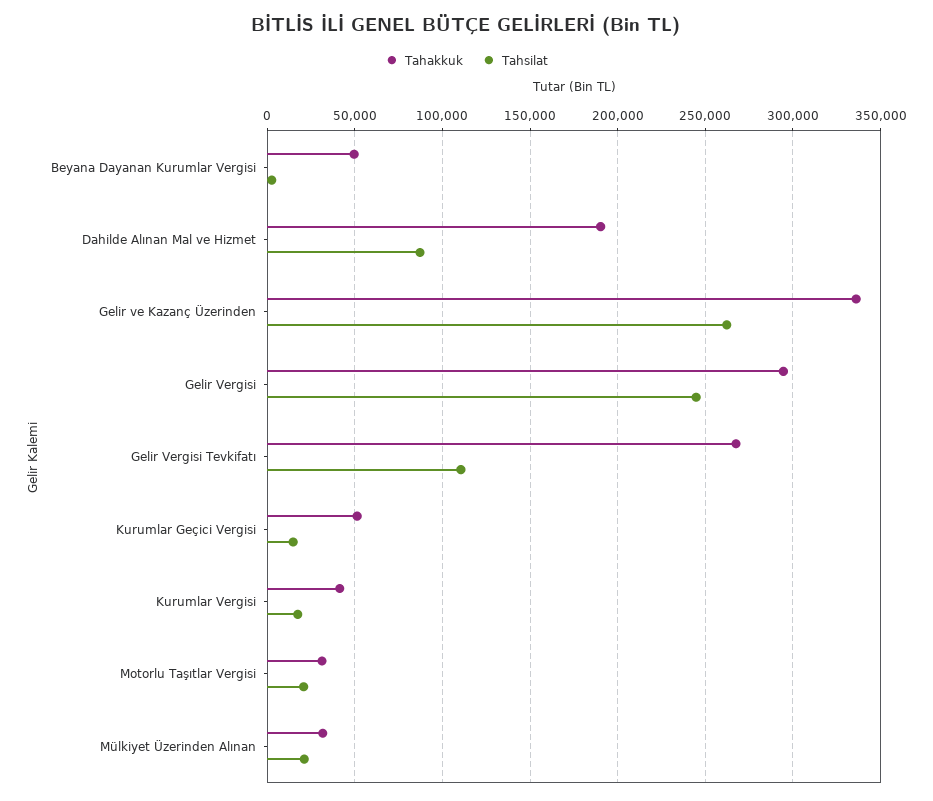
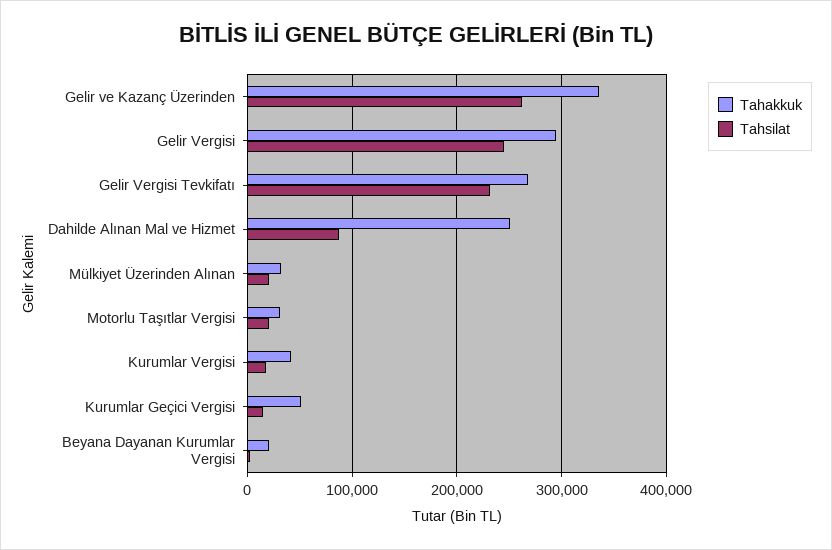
Tahakkuk, Beyana Dayanan Kurumlar Vergisi: 50000 -> 20000
Tahakkuk, Dahilde Alınan Mal ve Hizmet: 190000 -> 250000
Tahsilat, Gelir Vergisi Tevkifatı: 110000 -> 230000

